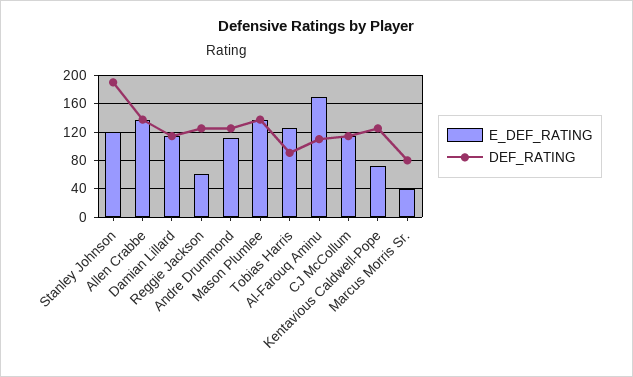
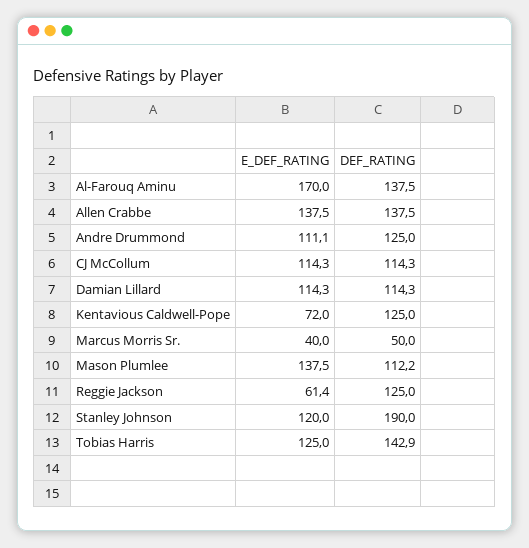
DEF_RATING, Mason Plumlee: 140 -> 112.2
DEF_RATING, Tobias Harris: 90 -> 142.9
DEF_RATING, Al-Farouq Aminu: 110 -> 137.5
DEF_RATING, Marcus Morris Sr.: 80 -> 50

